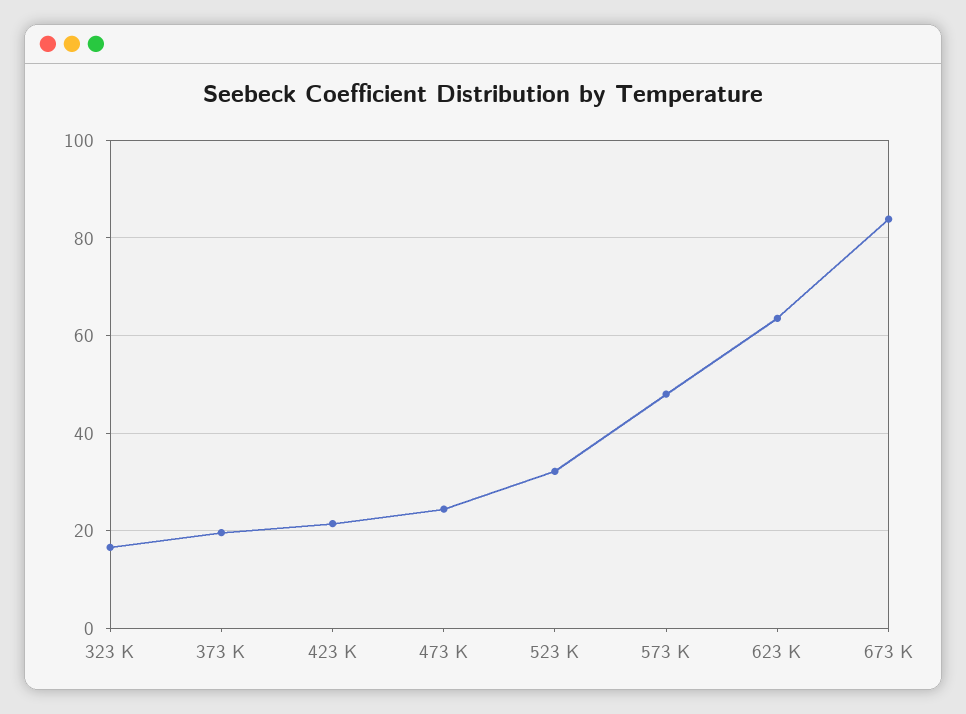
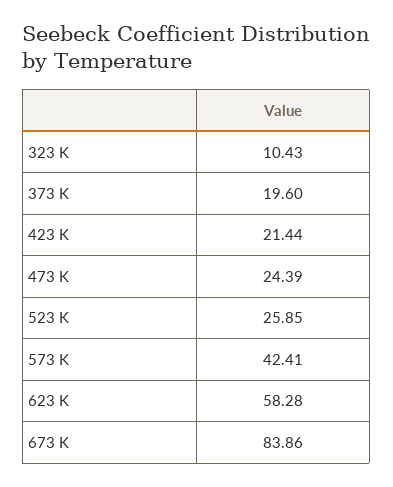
323 K: 16 -> 10.43
523 K: 32 -> 25.85
573 K: 48 -> 42.41
623 K: 64 -> 58.28

